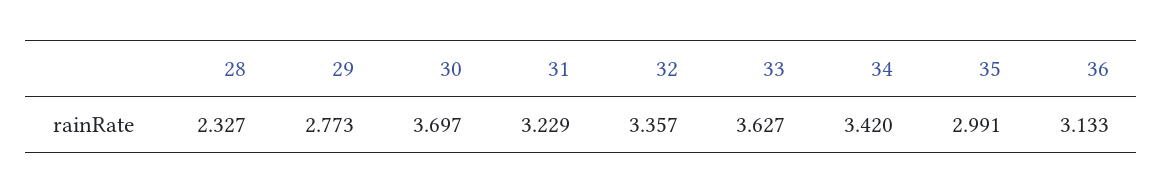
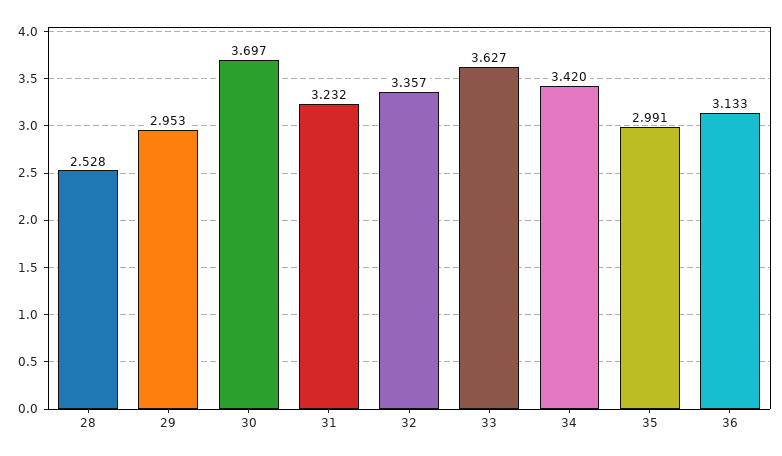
28: 2.327 -> 2.528
29: 2.773 -> 2.953
31: 3.229 -> 3.232

